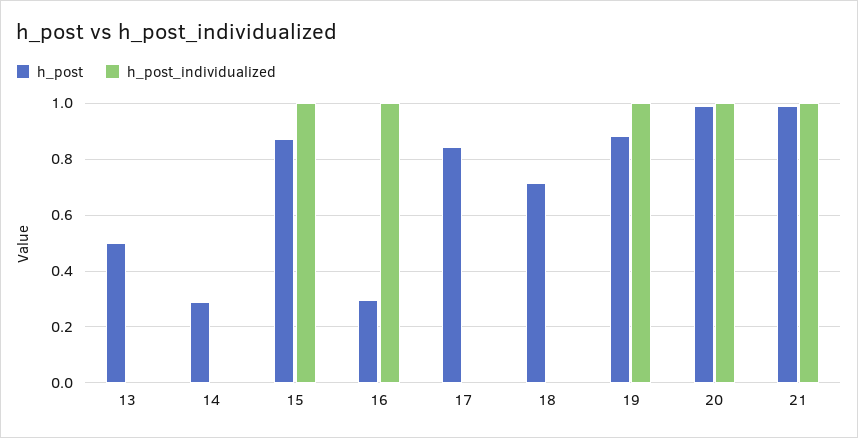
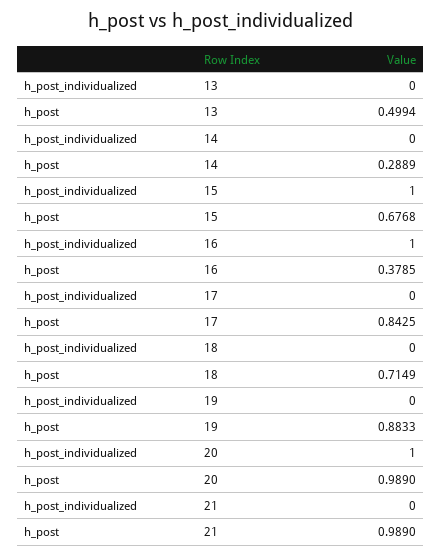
h_post, 15: 0.875 -> 0.6768
h_post, 16: 0.3 -> 0.3785
h_post_individualized, 19: 1 -> 0
h_post_individualized, 21: 1 -> 0

